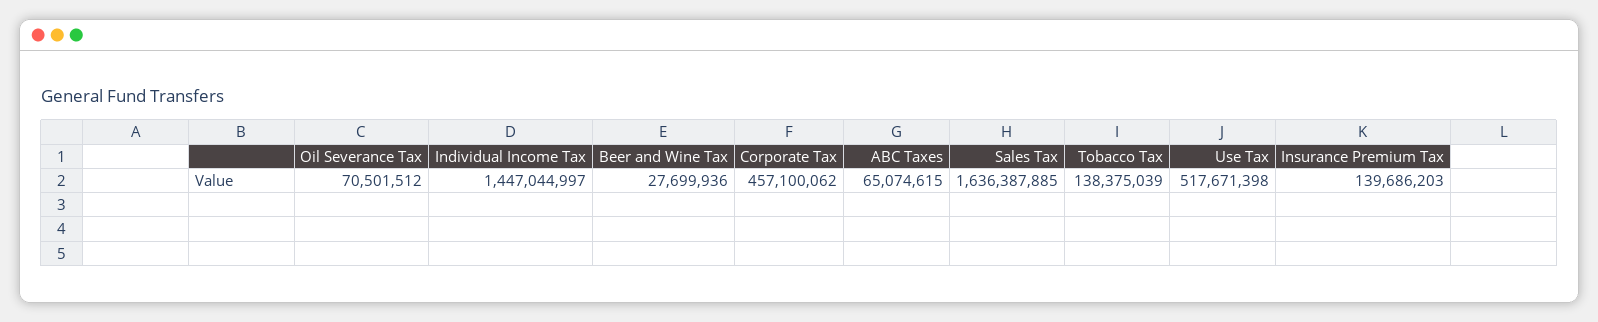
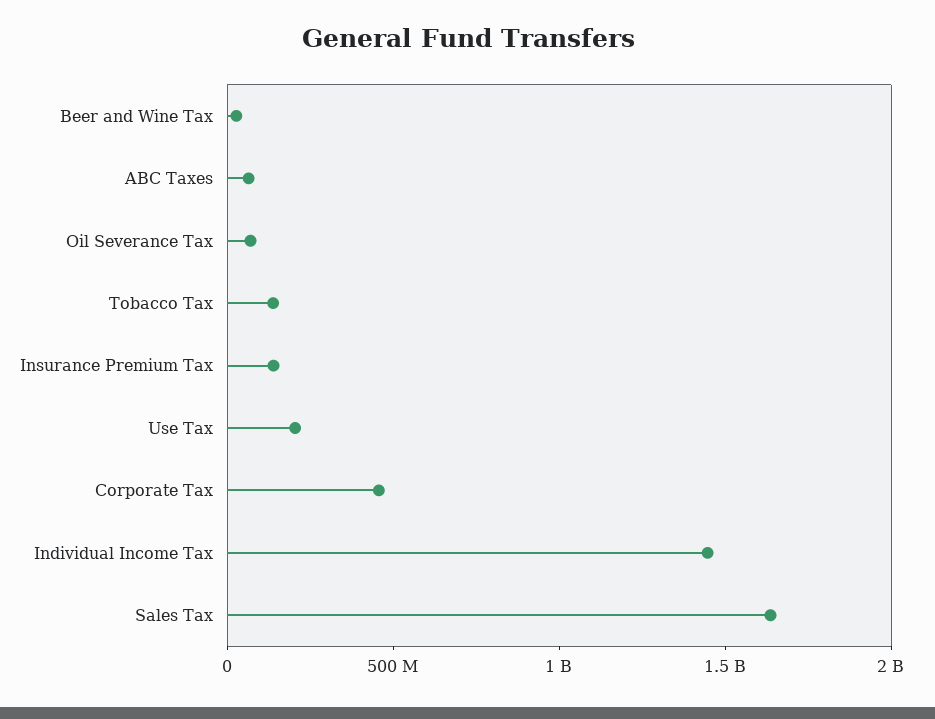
Use Tax: 517671398 -> 200000000

